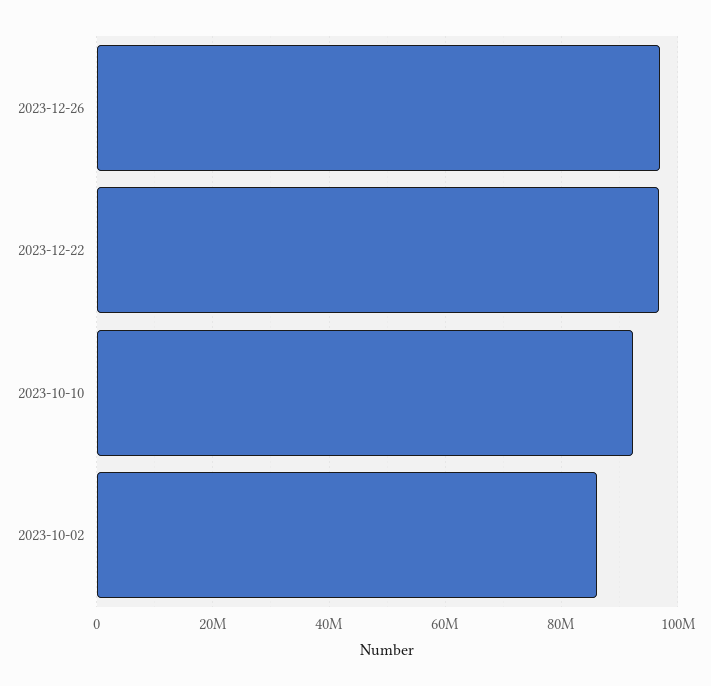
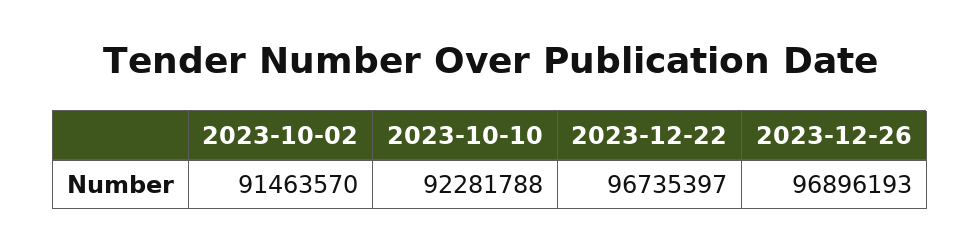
2023-10-02: 86000000 -> 91463570

